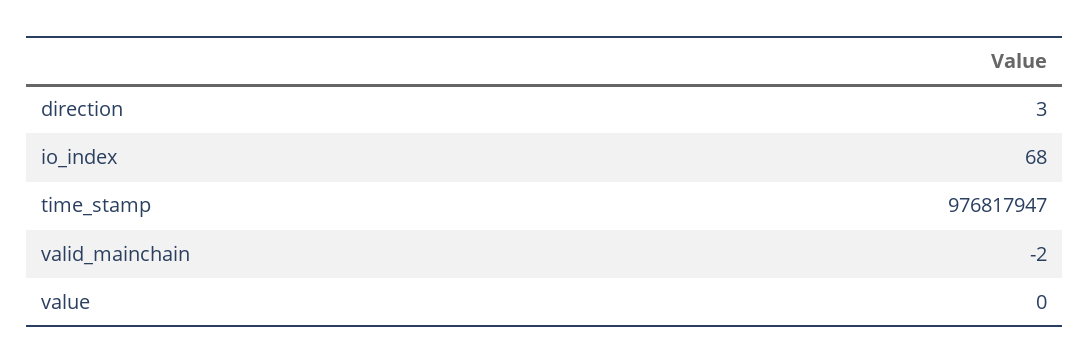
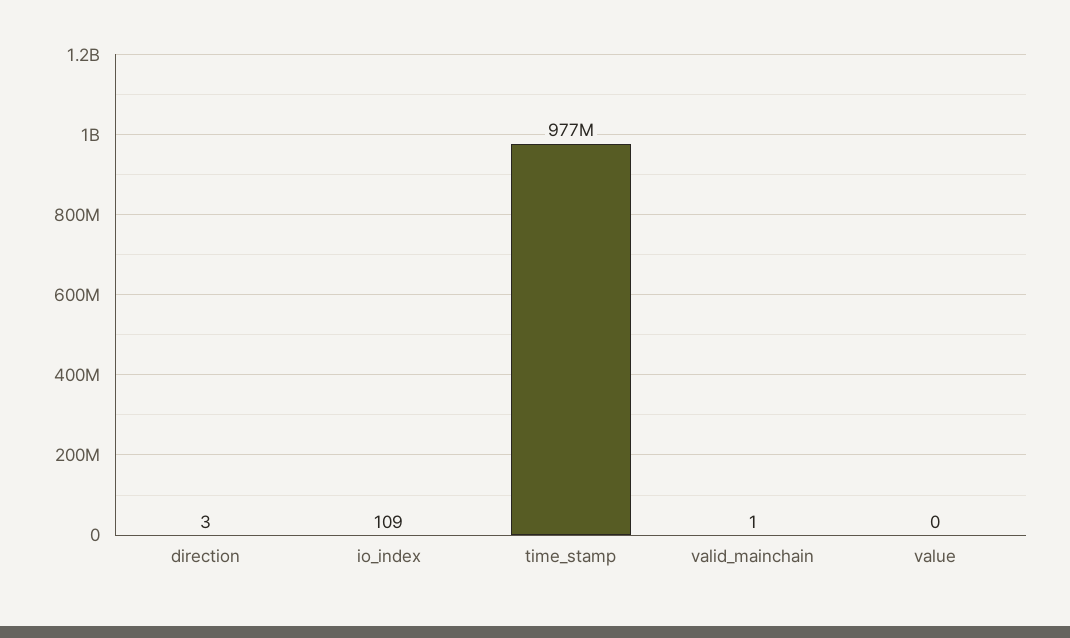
io_index: 68 -> 109
valid_mainchain: -2 -> 1

